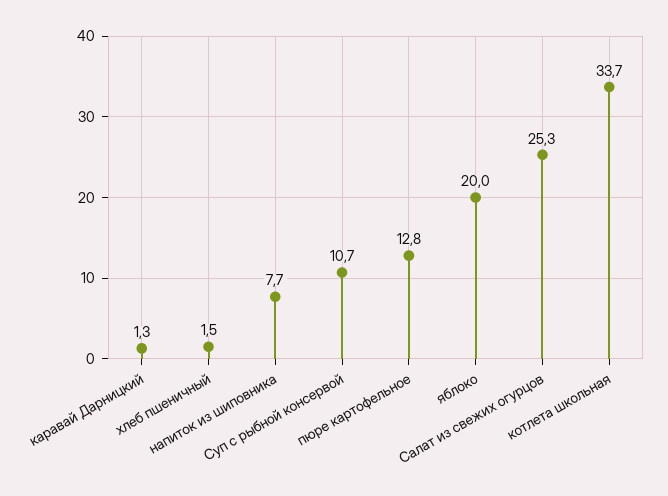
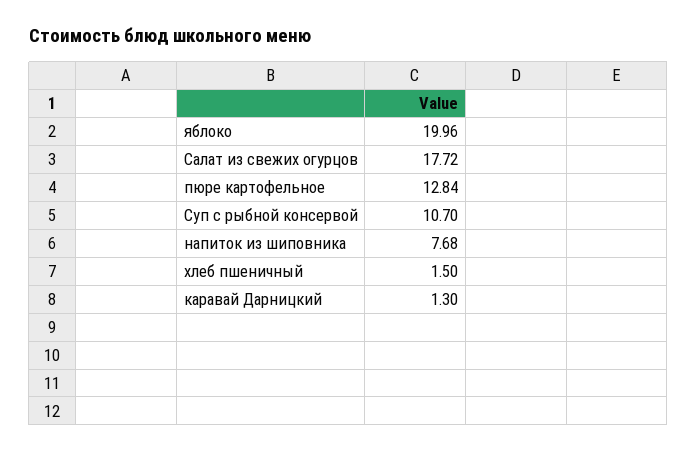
Салат из свежих огурцов: 25.3 -> 17.72
котлета школьная: 33.7 -> none

